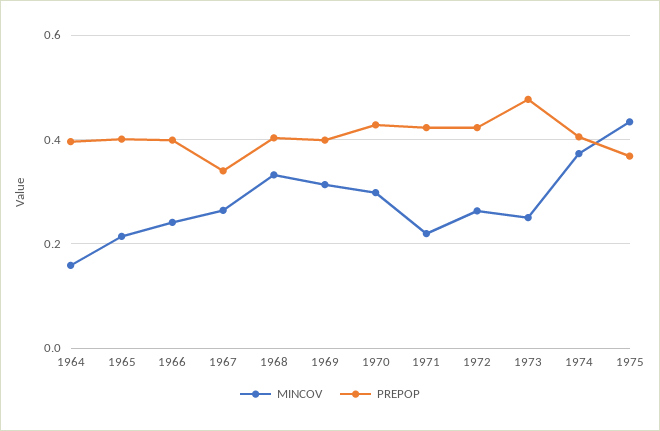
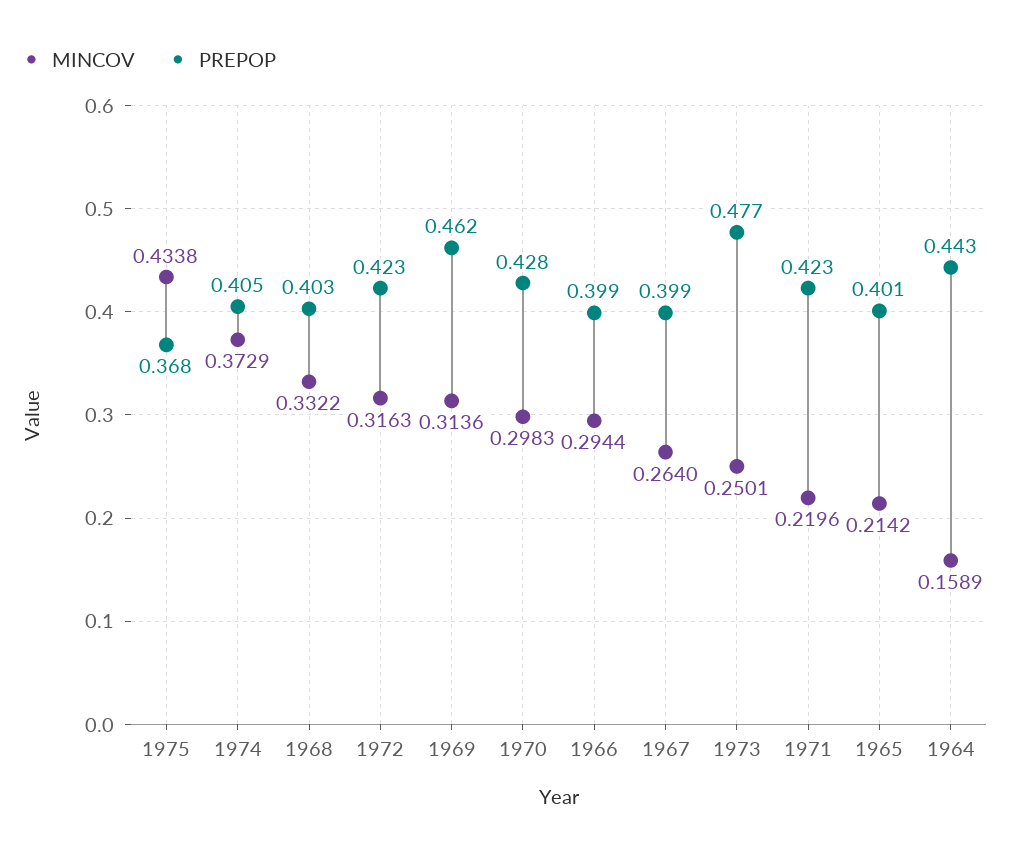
PREPOP, 1964: 0.4 -> 0.443
MINCOV, 1966: 0.24 -> 0.2944
PREPOP, 1967: 0.34 -> 0.399
PREPOP, 1969: 0.4 -> 0.462
MINCOV, 1972: 0.26 -> 0.3163

